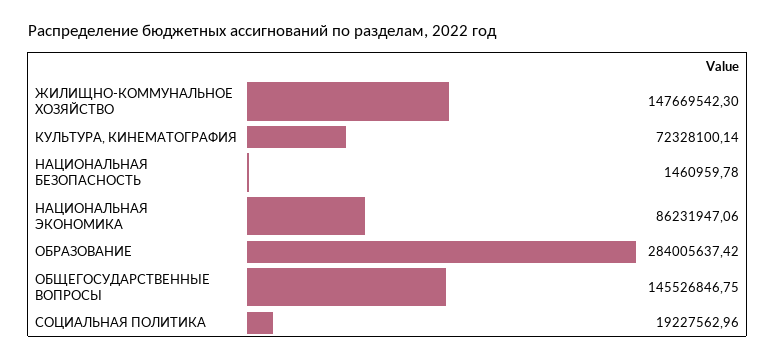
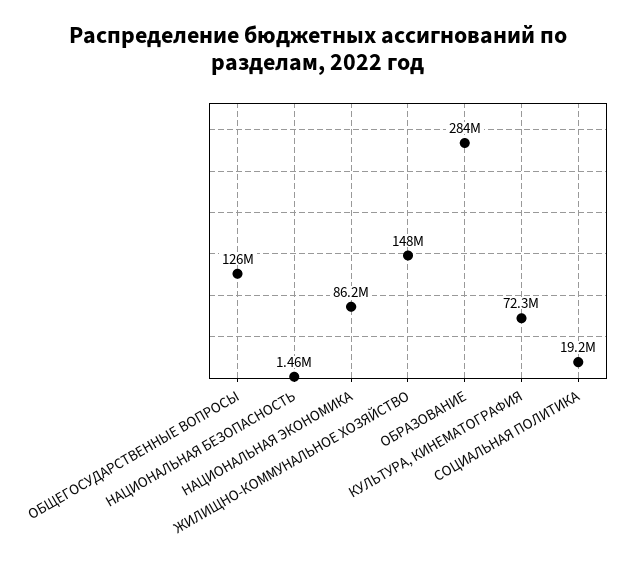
ОБЩЕГОСУДАРСТВЕННЫЕ ВОПРОСЫ: 145526846.75 -> 126000000

